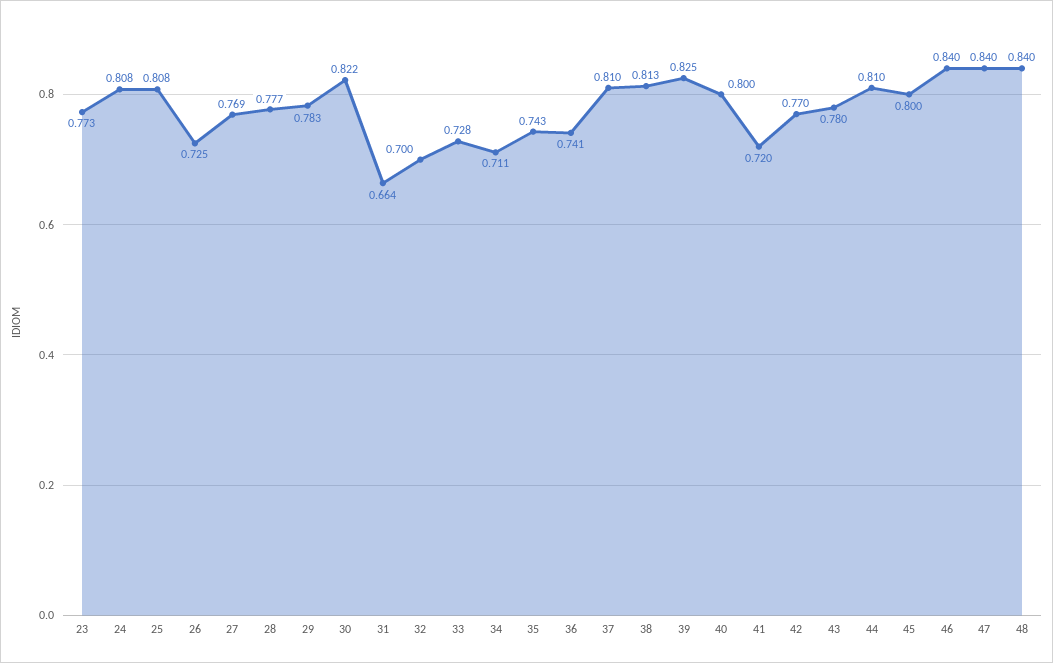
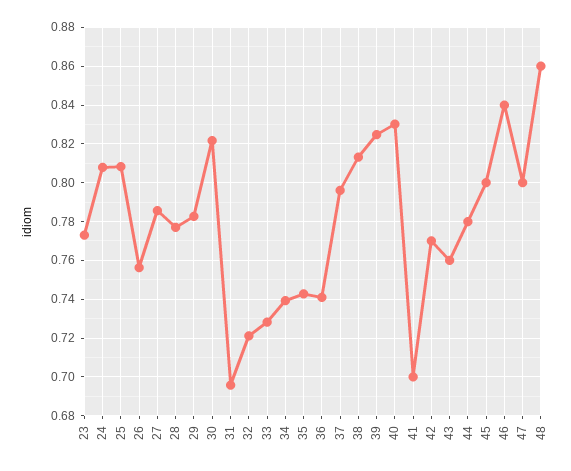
26: 0.725 -> 0.755
27: 0.769 -> 0.785
31: 0.664 -> 0.695
32: 0.7 -> 0.72
34: 0.711 -> 0.74
37: 0.81 -> 0.795
40: 0.8 -> 0.83
41: 0.72 -> 0.7
43: 0.78 -> 0.76
44: 0.81 -> 0.78
47: 0.84 -> 0.8
48: 0.84 -> 0.86

